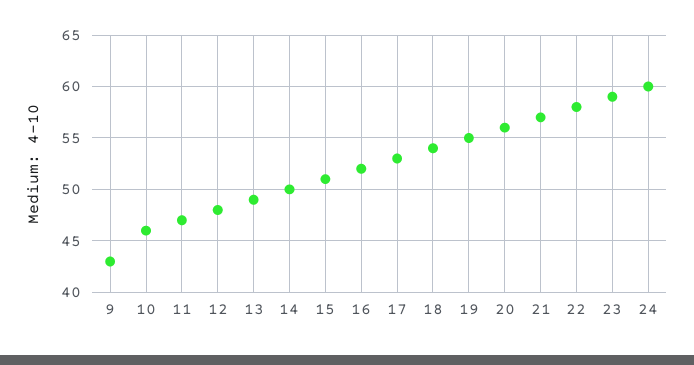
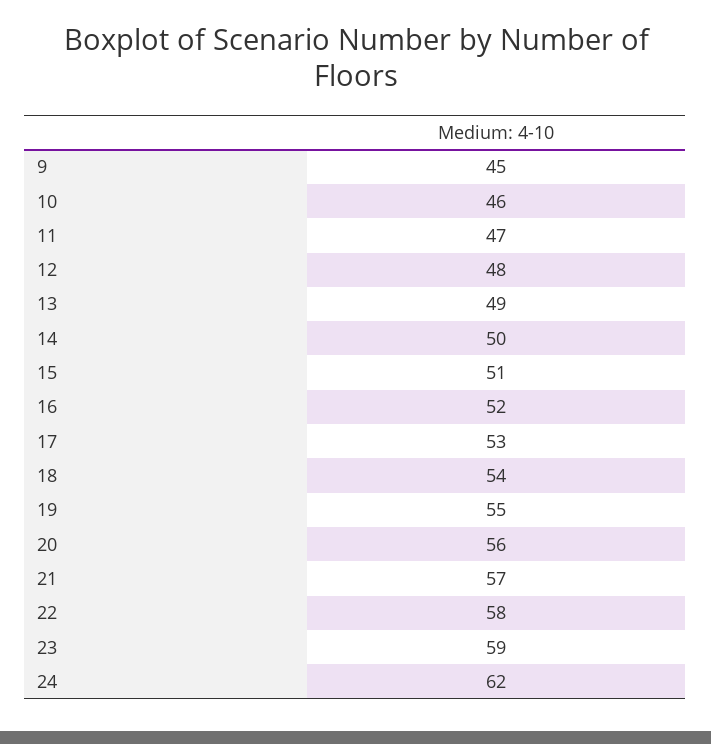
9: 43 -> 45
24: 60 -> 62

